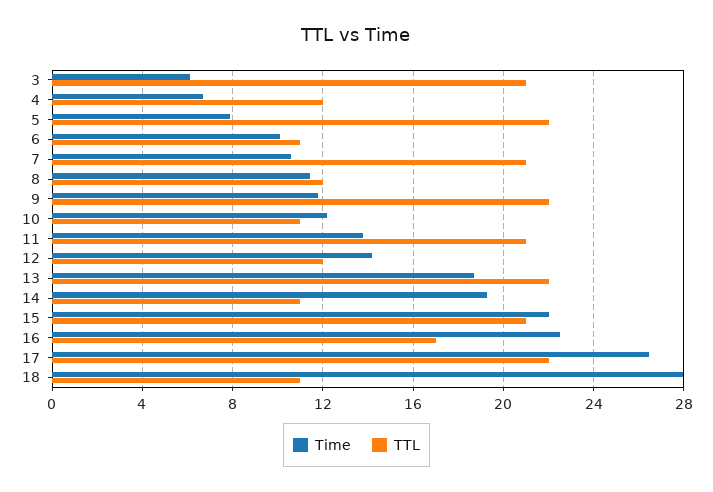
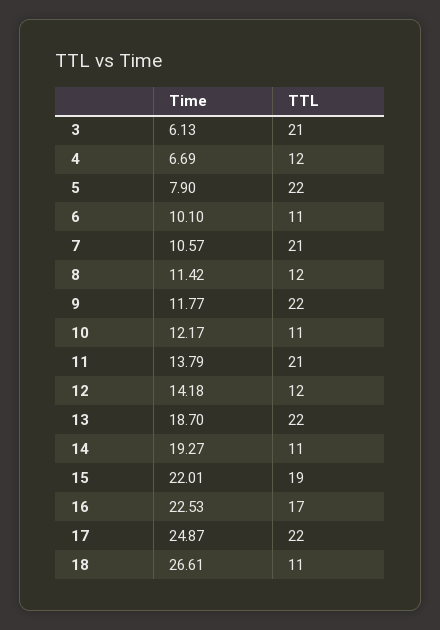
TTL, 15: 21 -> 19
Time, 17: 26.5 -> 24.87
Time, 18: 28 -> 26.61

